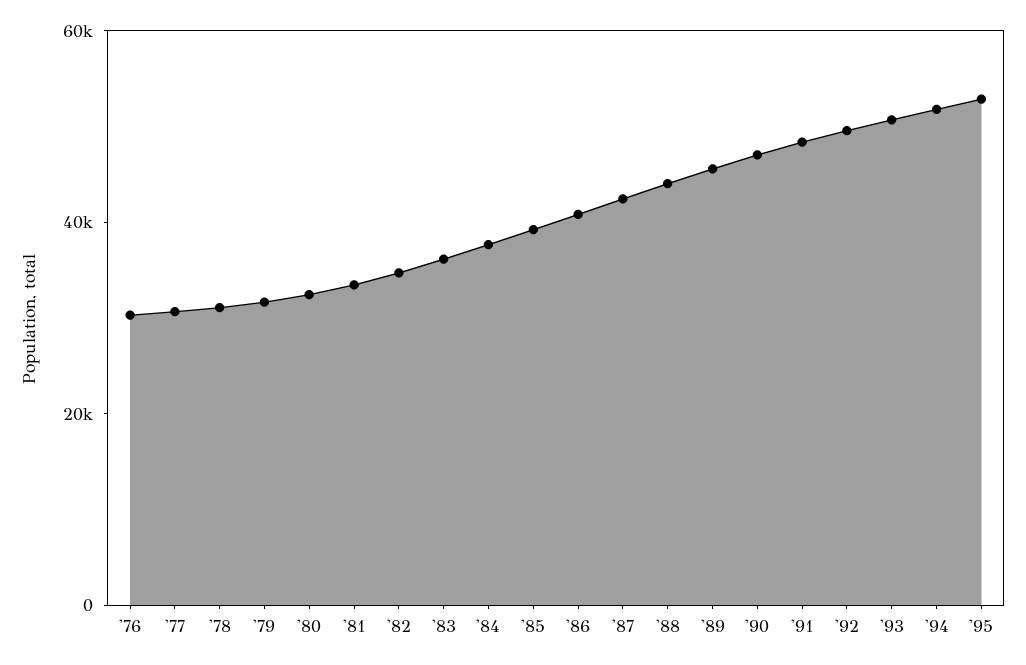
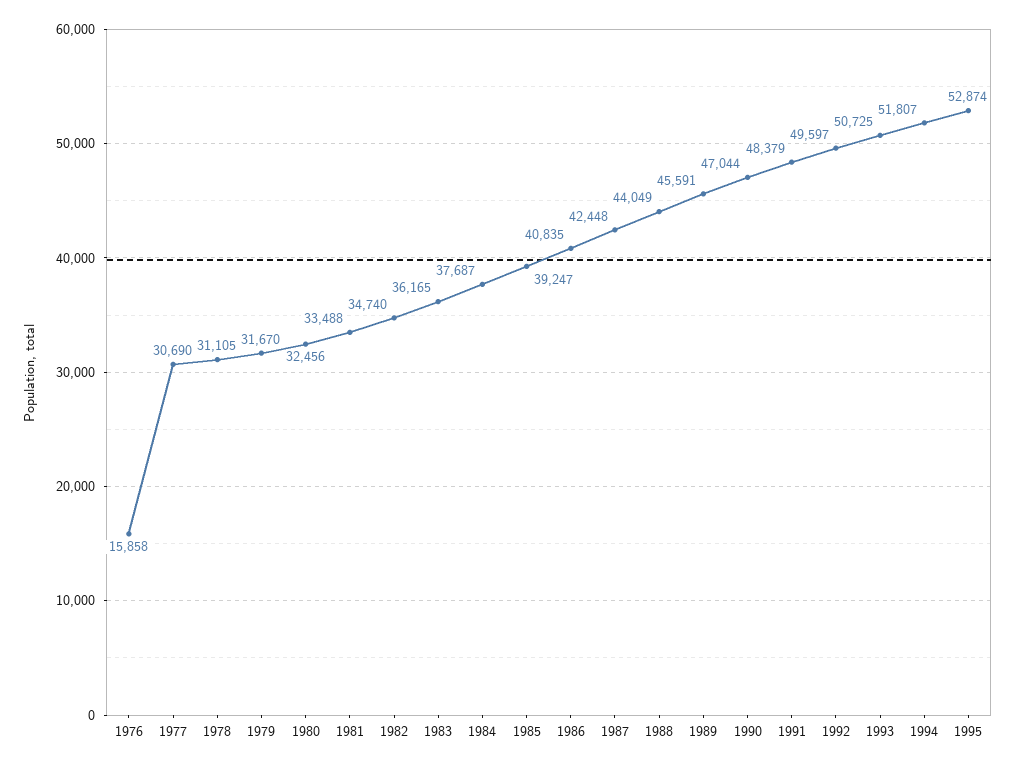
'76: 30000 -> 15858

